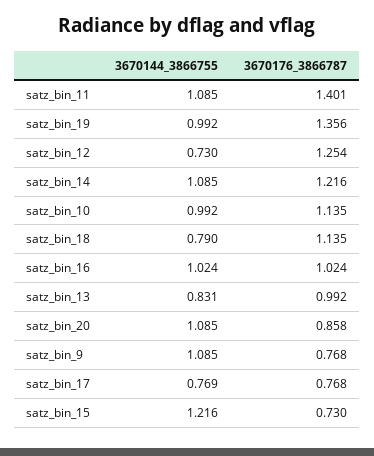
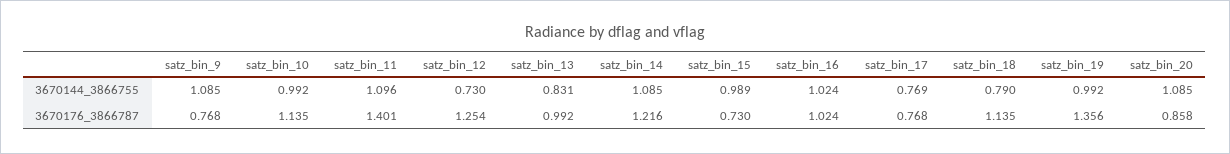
3670144_3866755, satz_bin_11: 1.085 -> 1.096
3670144_3866755, satz_bin_15: 1.216 -> 0.989

